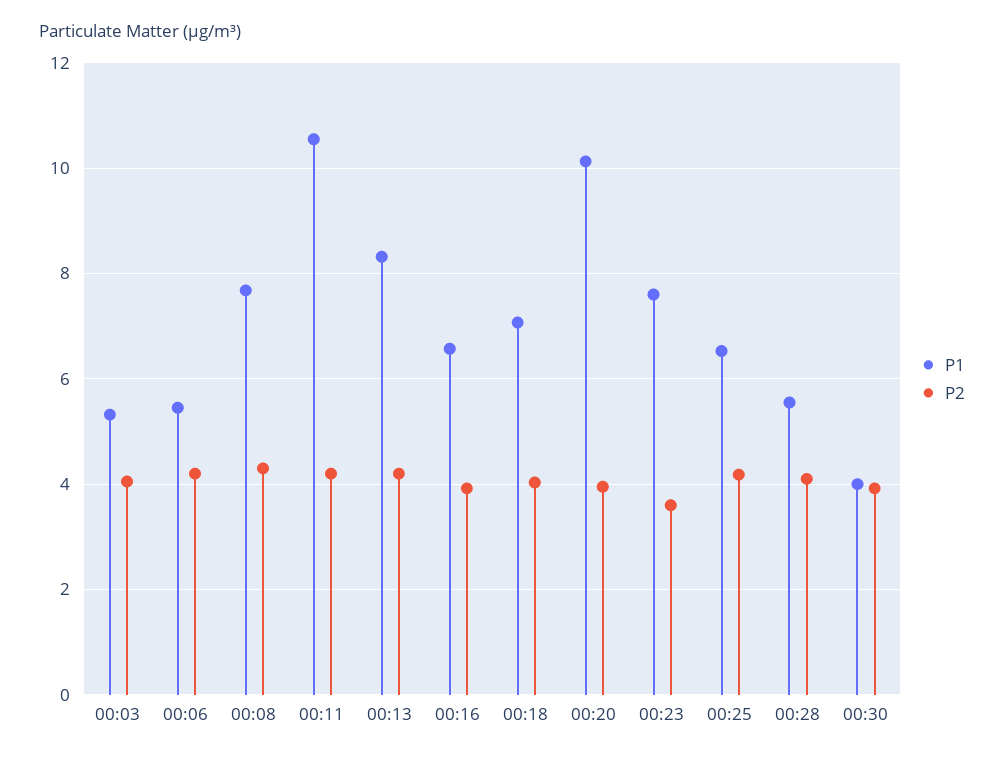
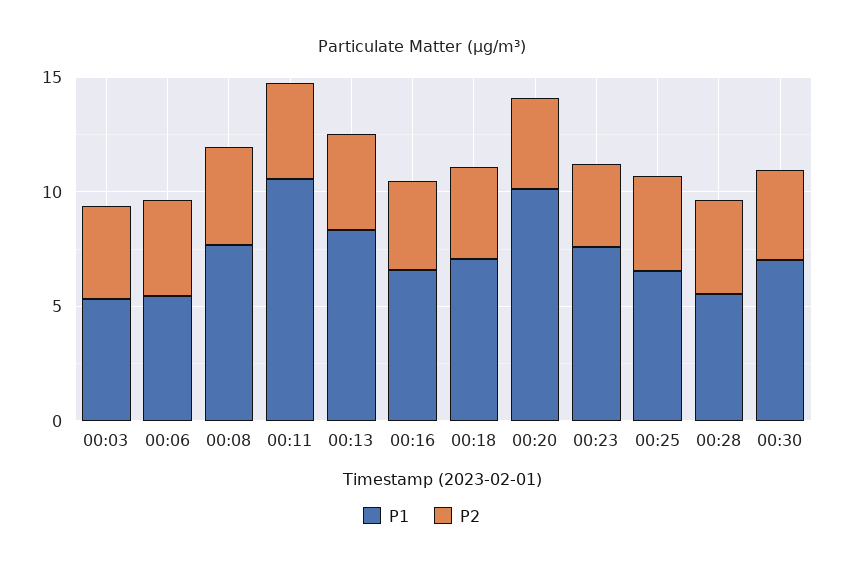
P1, 00:30: 4 -> 7

